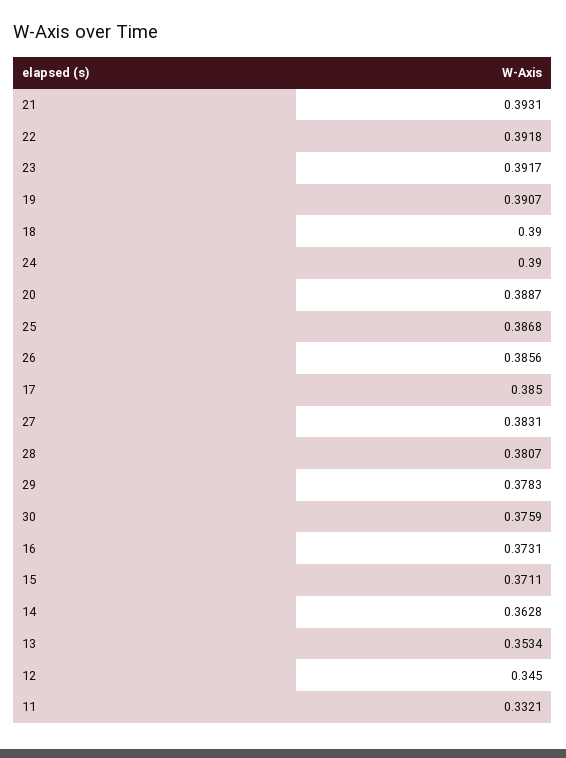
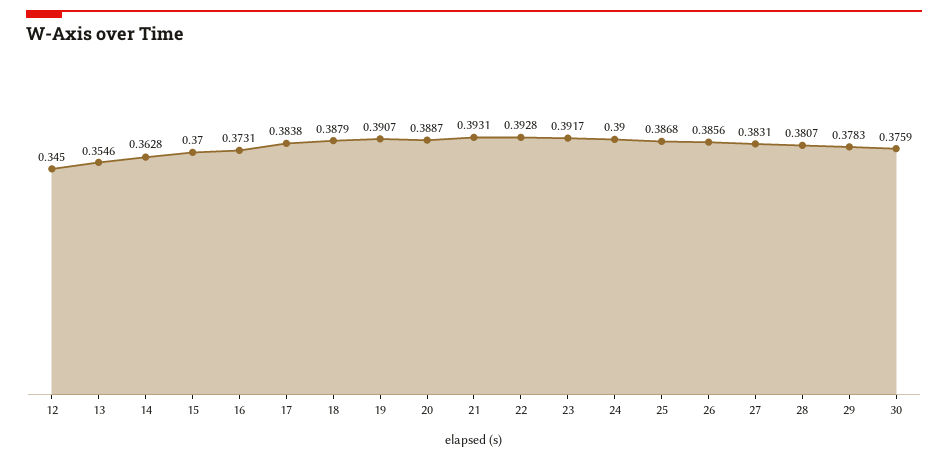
22: 0.3918 -> 0.3928
18: 0.39 -> 0.3879
17: 0.385 -> 0.3838
15: 0.3711 -> 0.37
13: 0.3534 -> 0.3546
11: 0.3321 -> none

